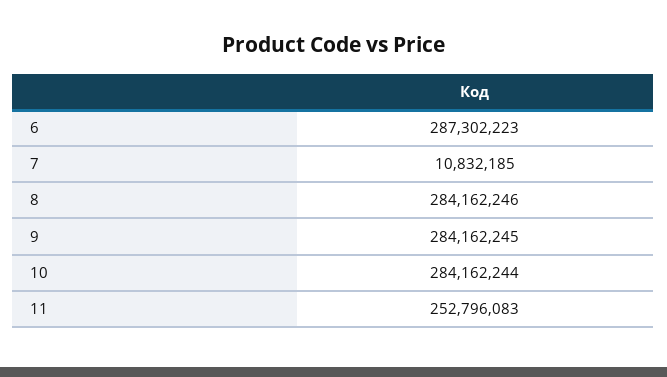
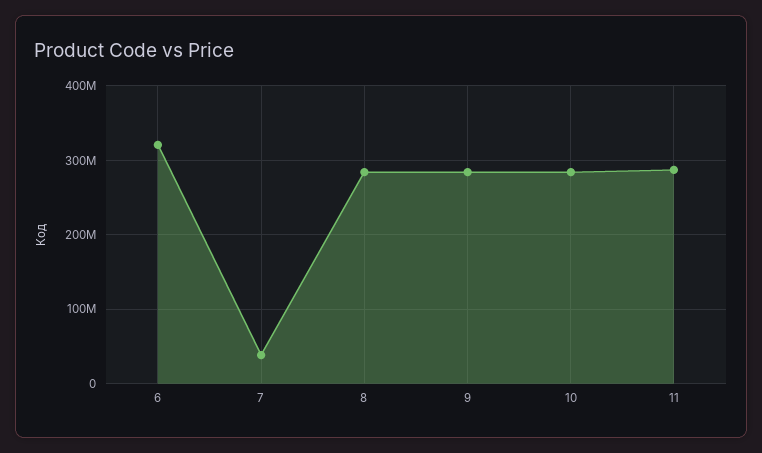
6: 287302223 -> 320000000
7: 10832185 -> 40000000
11: 252796083 -> 290000000

